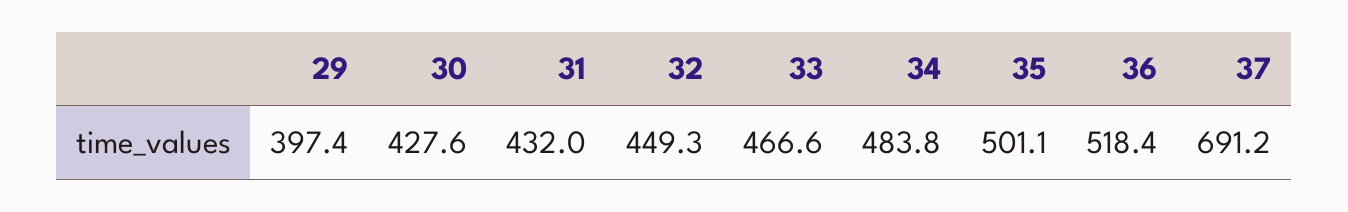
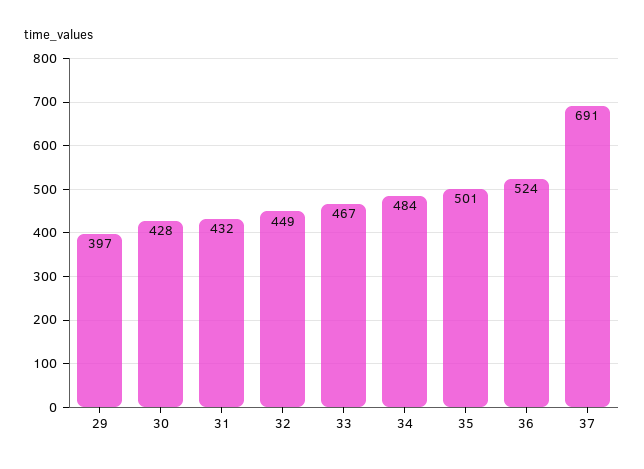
36: 518.4 -> 524

